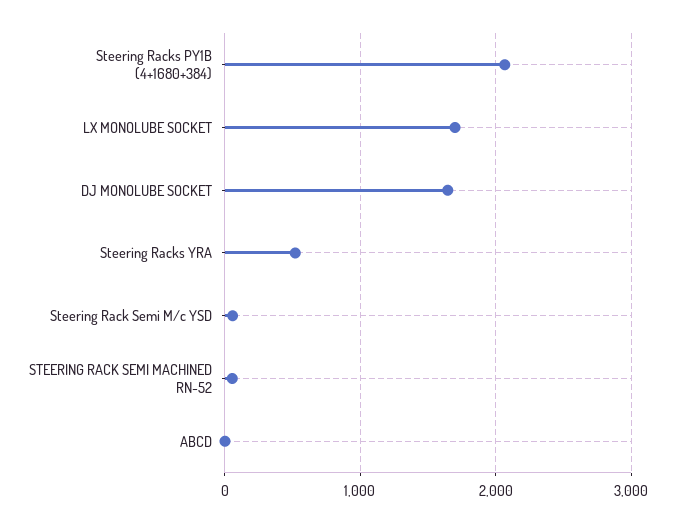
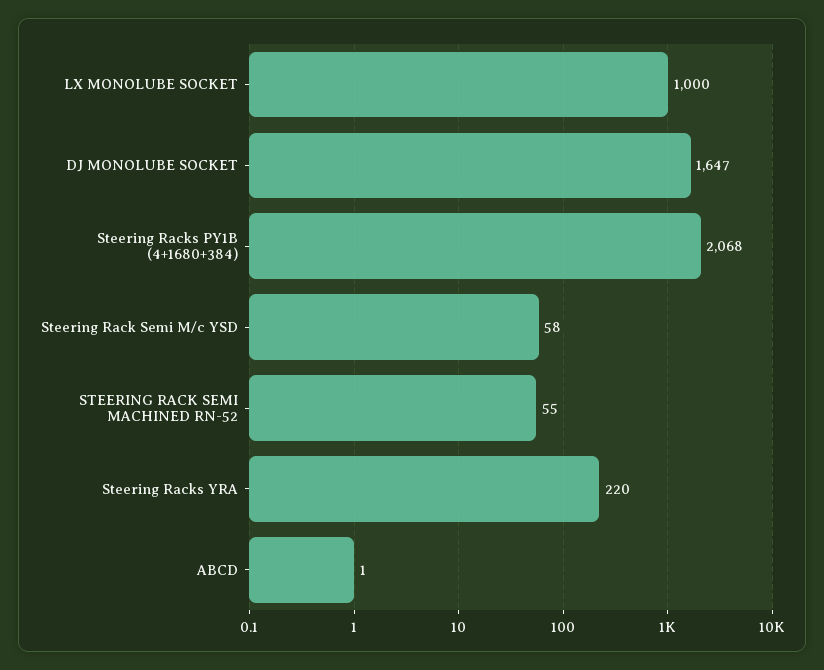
LX MONOLUBE SOCKET: 1700 -> 1000
Steering Racks YRA: 500 -> 220

